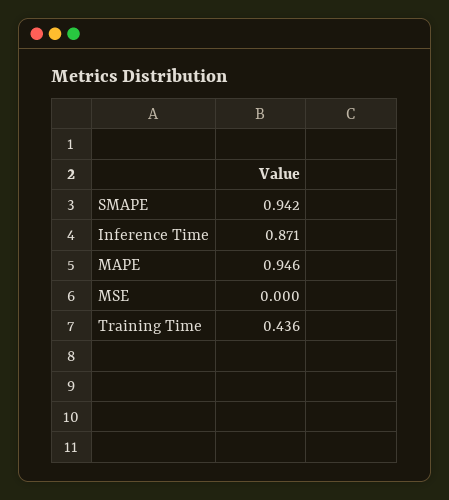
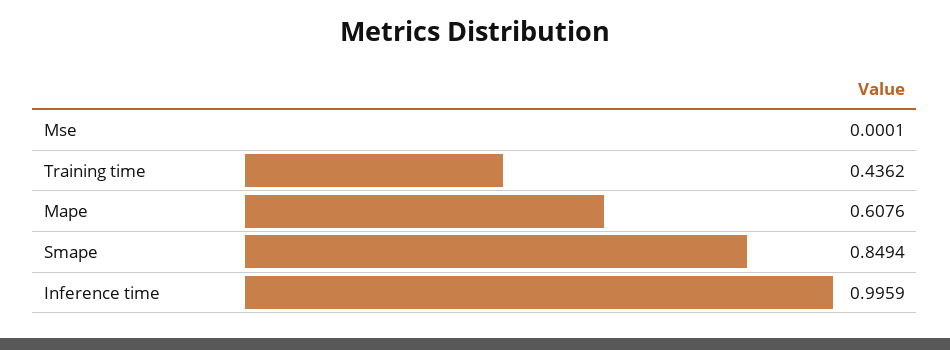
SMAPE: 0.942 -> 0.8494
Inference Time: 0.871 -> 0.9959
MAPE: 0.946 -> 0.6076

